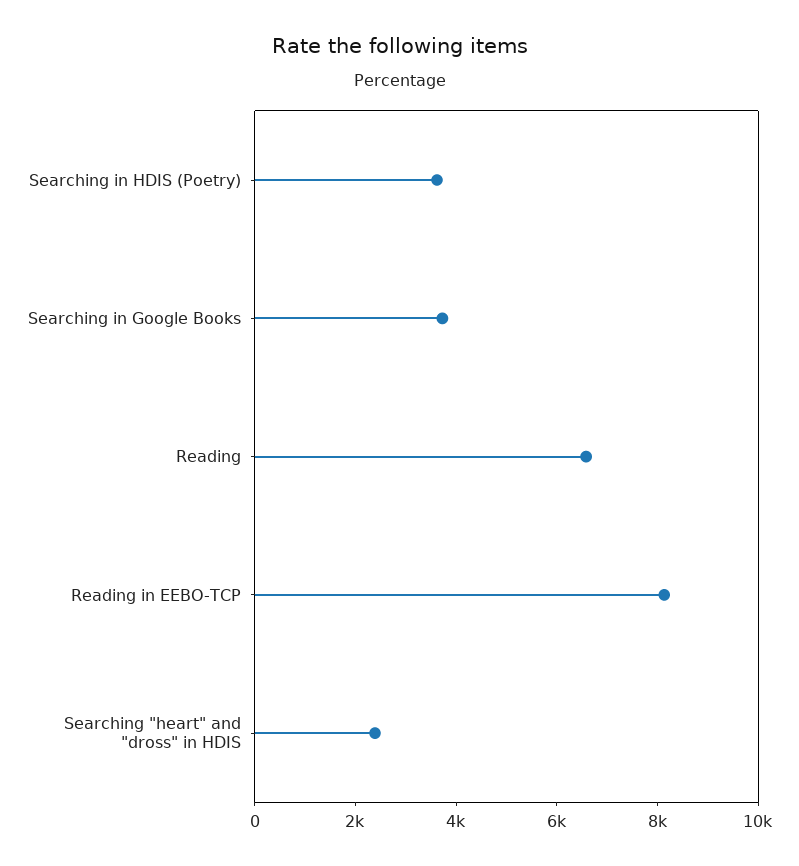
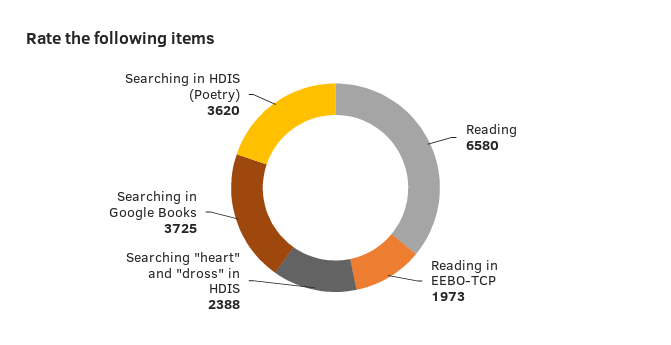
Reading in EEBO-TCP: 8000 -> 1973

